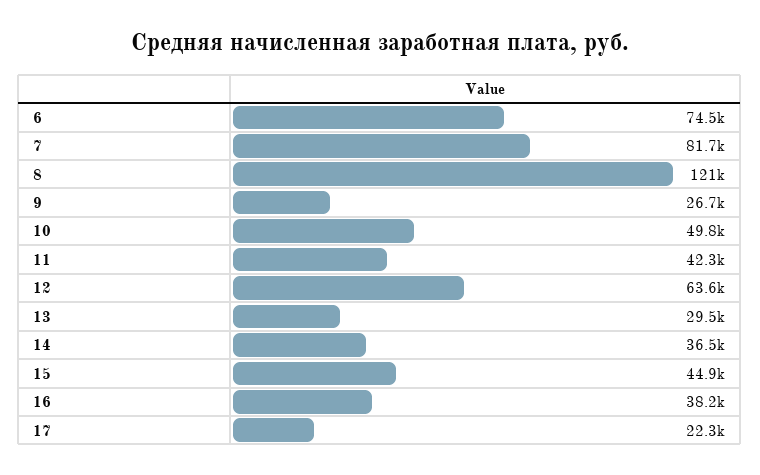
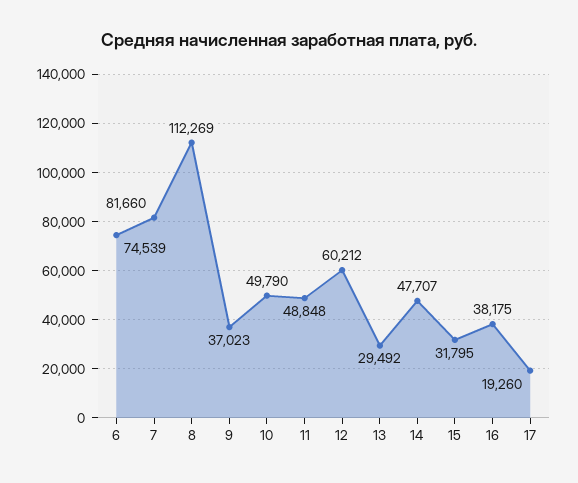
8: 121000 -> 112269
9: 26700 -> 37023
11: 42300 -> 48848
12: 63600 -> 60212
14: 36500 -> 47707
15: 44900 -> 31795
17: 22300 -> 19260

